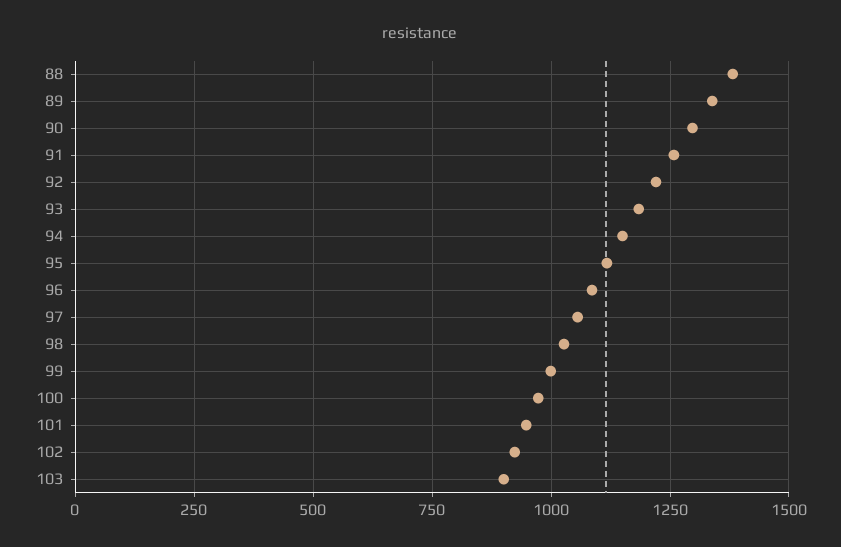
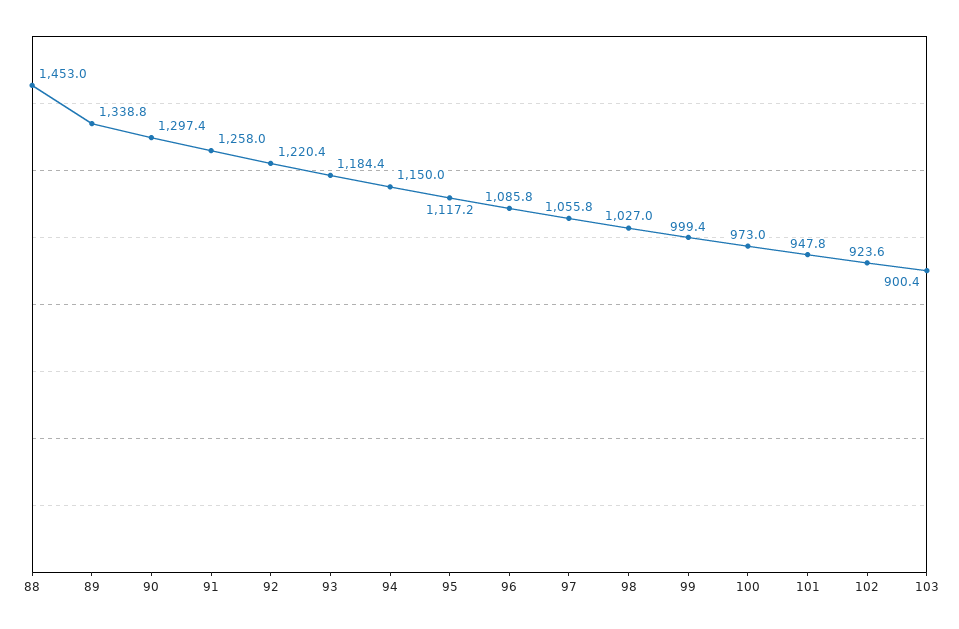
88: 1375 -> 1453

